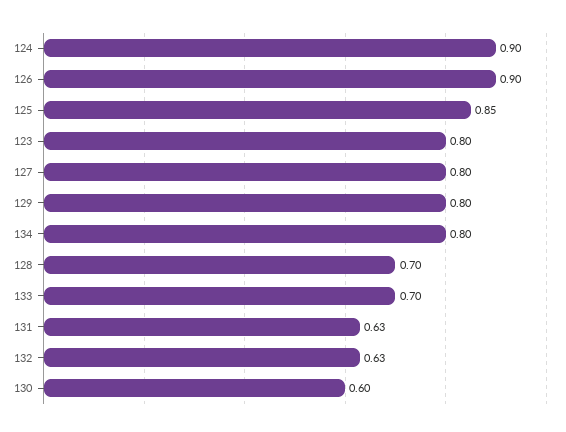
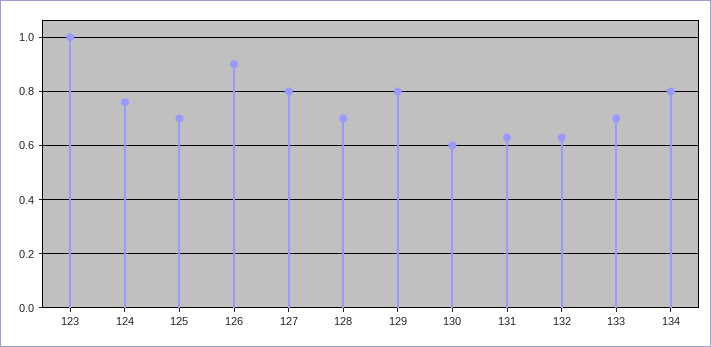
124: 0.9 -> 0.75
125: 0.85 -> 0.7
123: 0.8 -> 1

